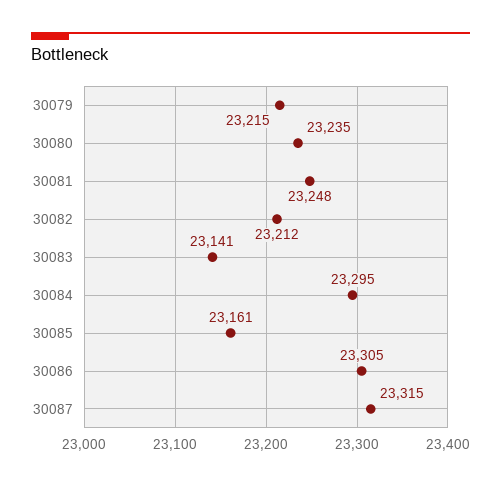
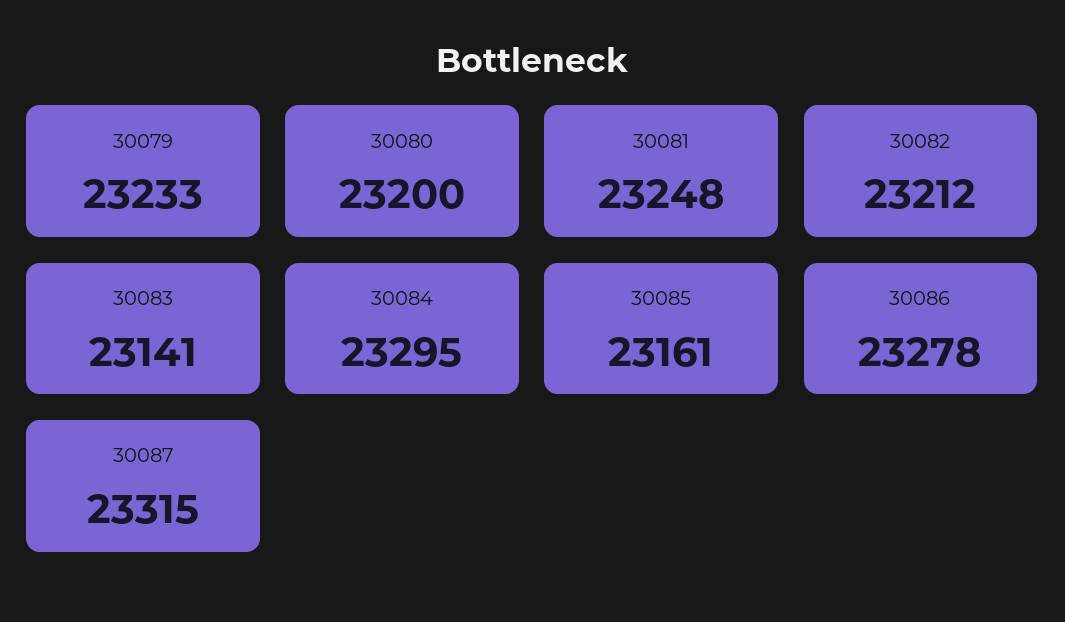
30079: 23215 -> 23233
30080: 23235 -> 23200
30086: 23305 -> 23278

